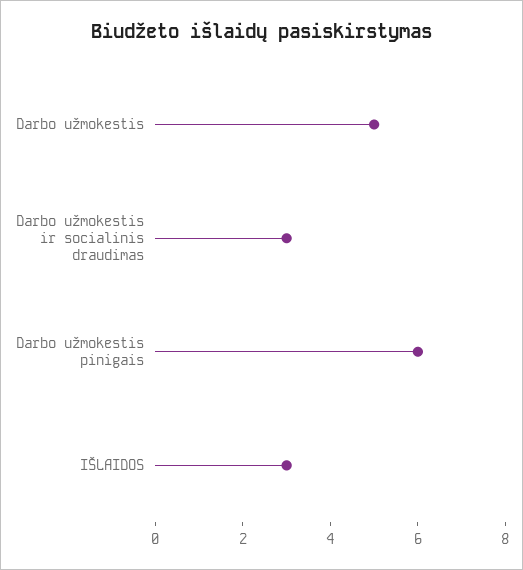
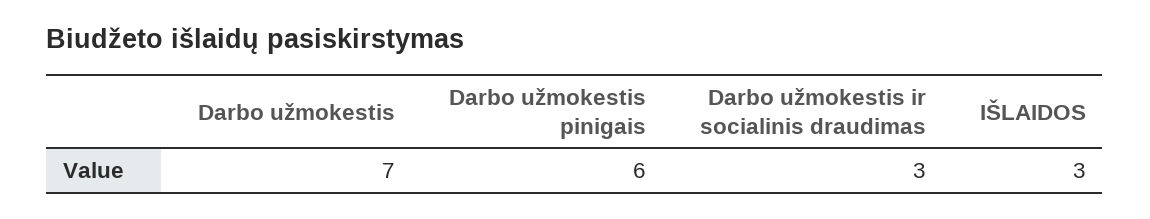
Darbo užmokestis: 5 -> 7

